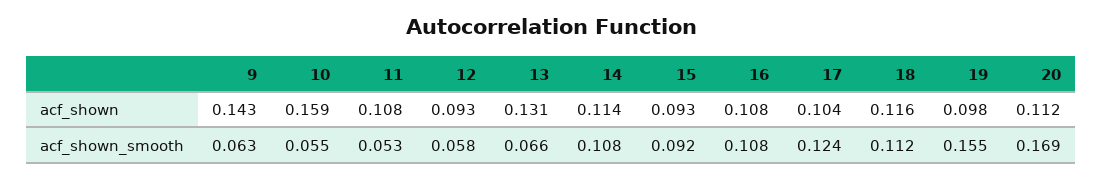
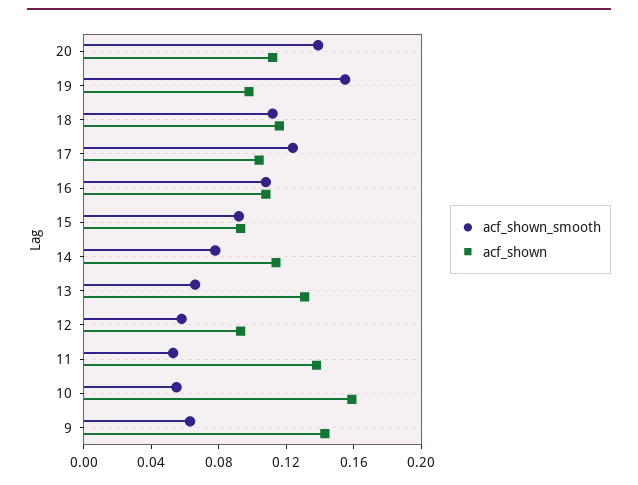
acf_shown, 11: 0.108 -> 0.14
acf_shown_smooth, 14: 0.108 -> 0.08
acf_shown_smooth, 20: 0.169 -> 0.14

